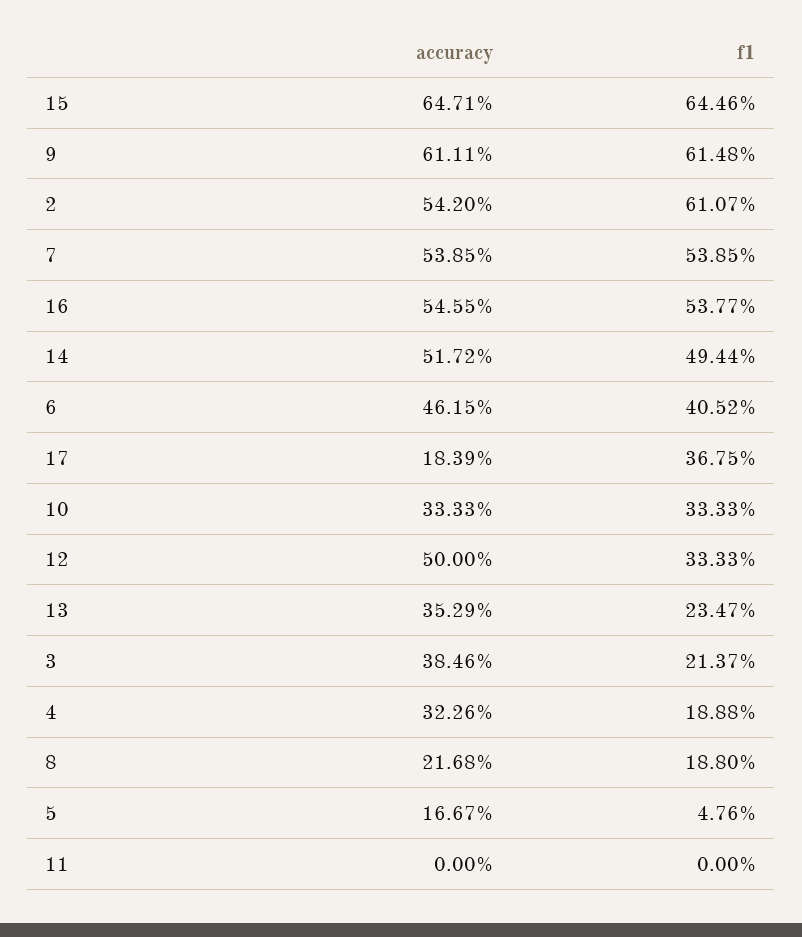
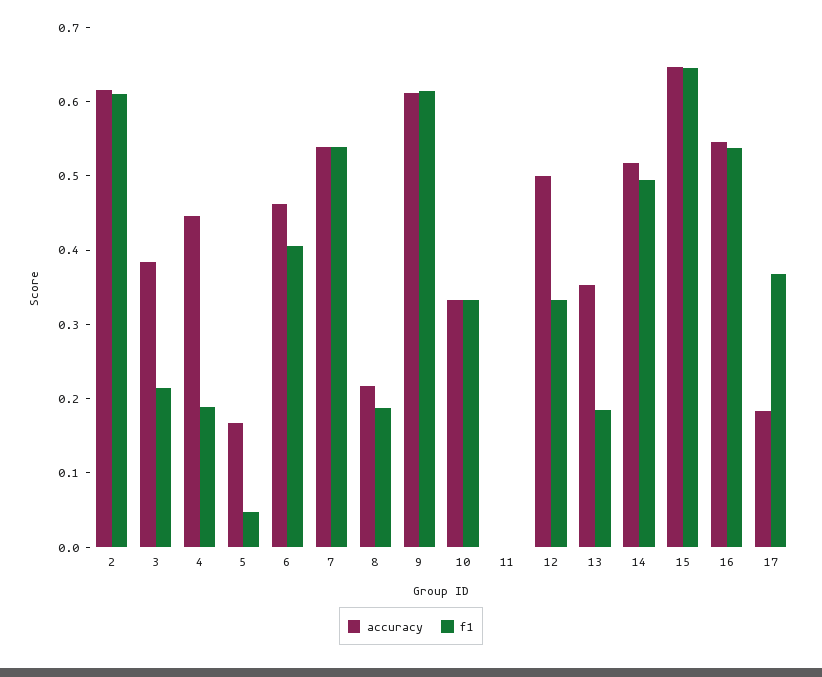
accuracy, 2: 0.542 -> 0.62
f1, 13: 0.2347 -> 0.18
accuracy, 4: 0.3226 -> 0.44

